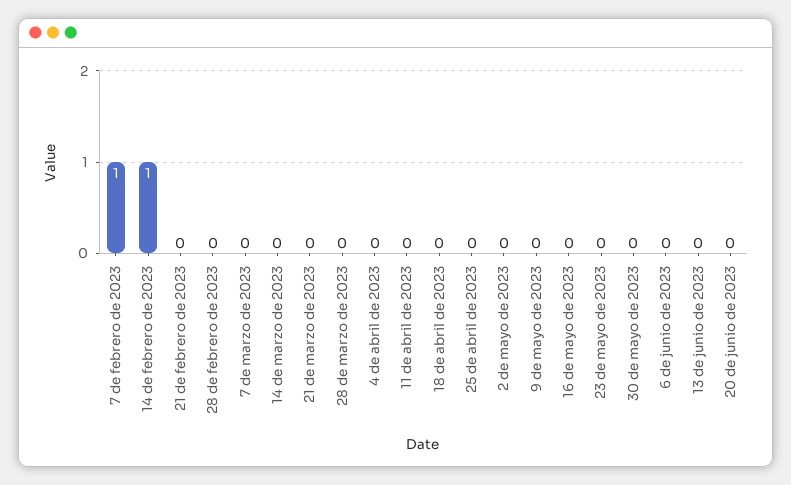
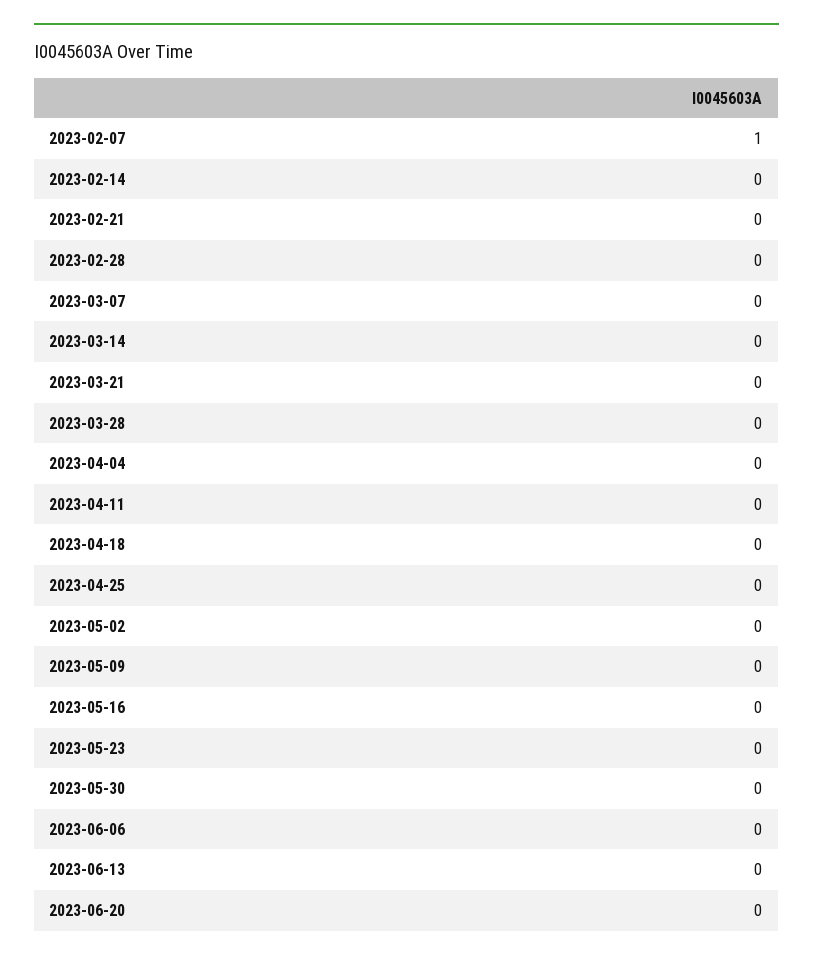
14 de febrero de 2023: 1 -> 0

